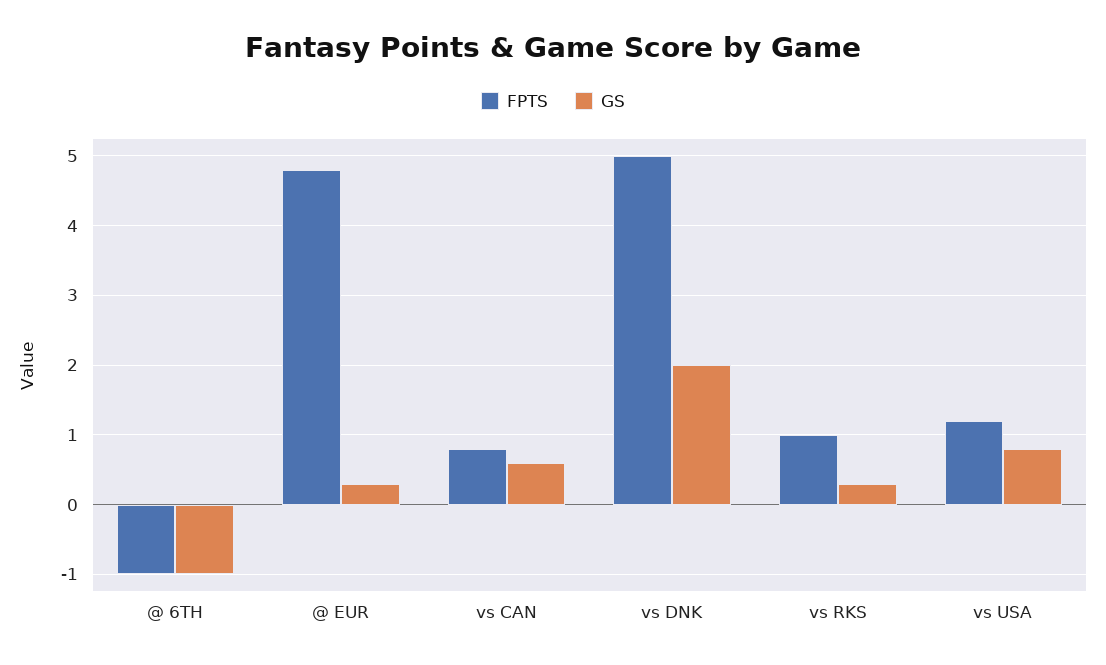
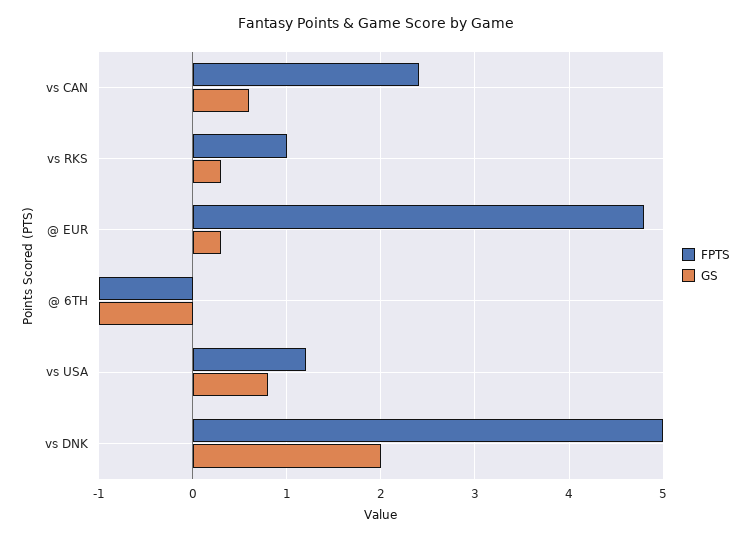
FPTS, vs CAN: 0.8 -> 2.4

